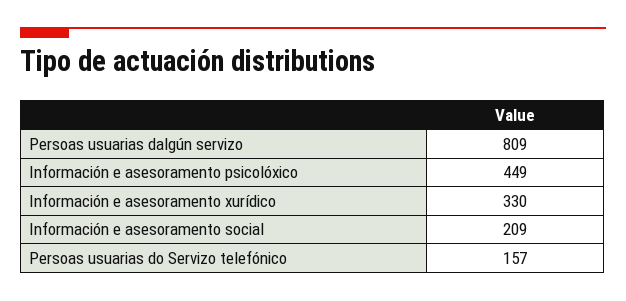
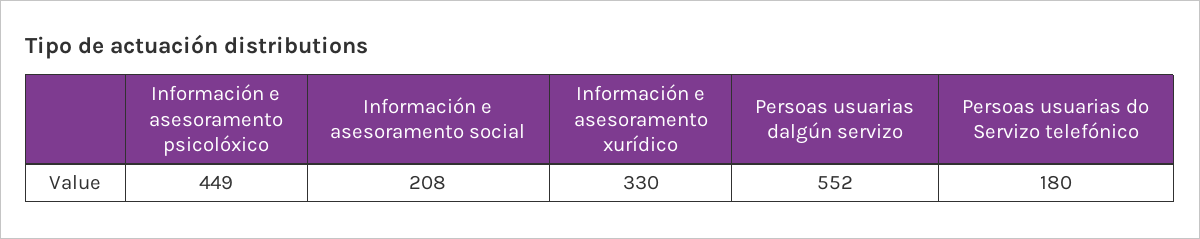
Persoas usuarias dalgún servizo: 809 -> 552
Información e asesoramento social: 209 -> 208
Persoas usuarias do Servizo telefónico: 157 -> 180

